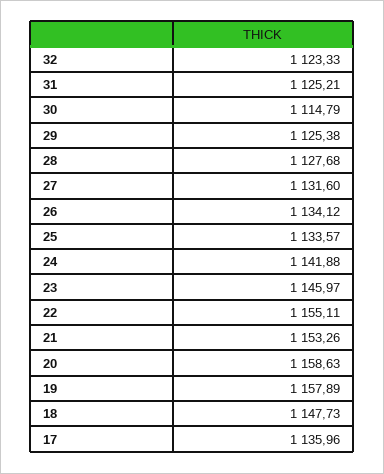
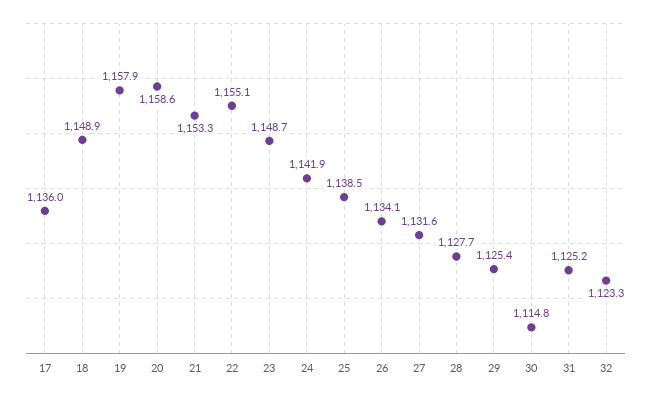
25: 1133.57 -> 1138.5
23: 1145.97 -> 1148.7
18: 1147.73 -> 1148.9

